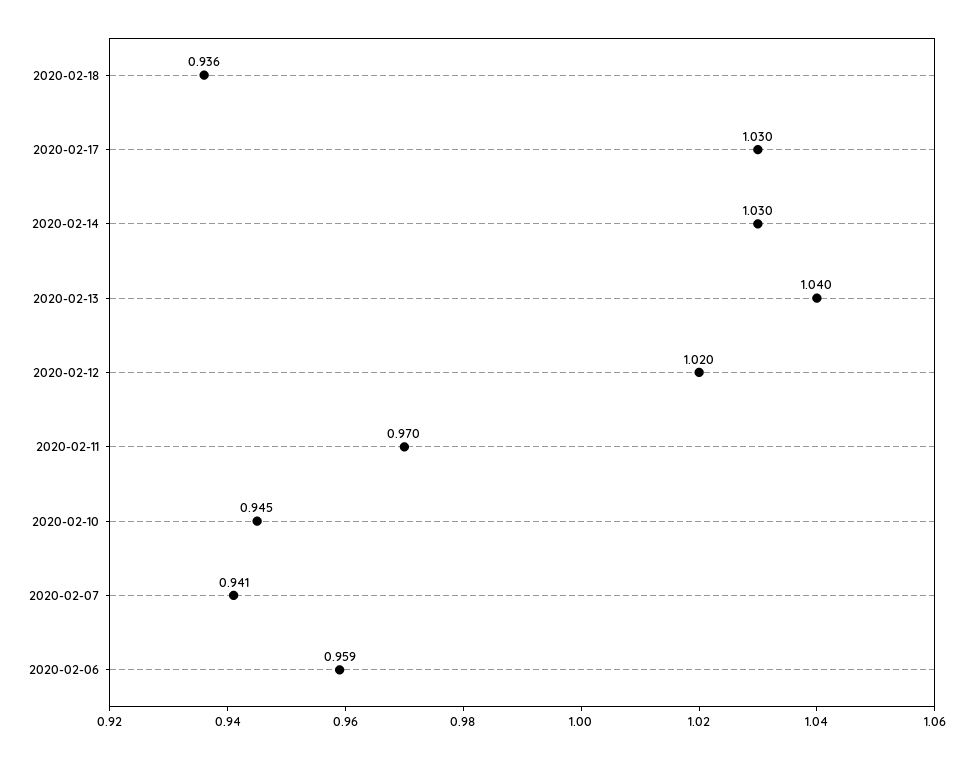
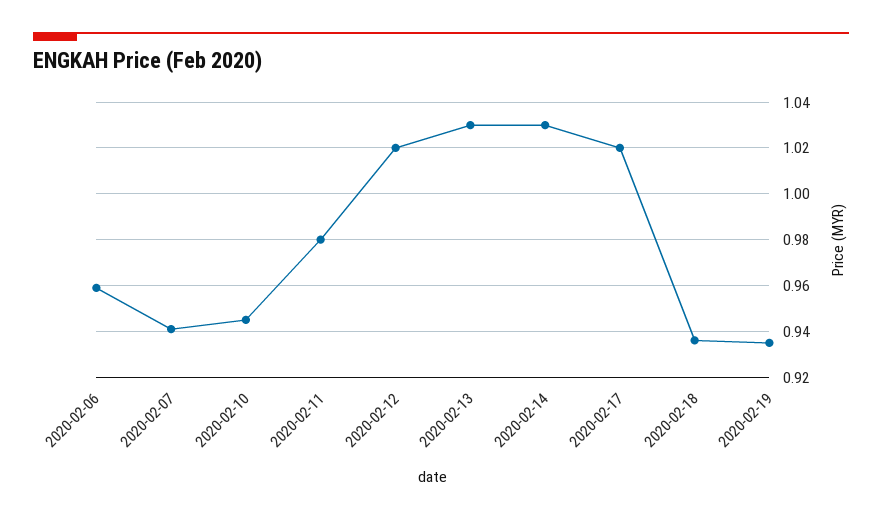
2020-02-17: 1.03 -> 1.02
2020-02-13: 1.04 -> 1.03
2020-02-11: 0.97 -> 0.98
2020-02-19: none -> 0.935

